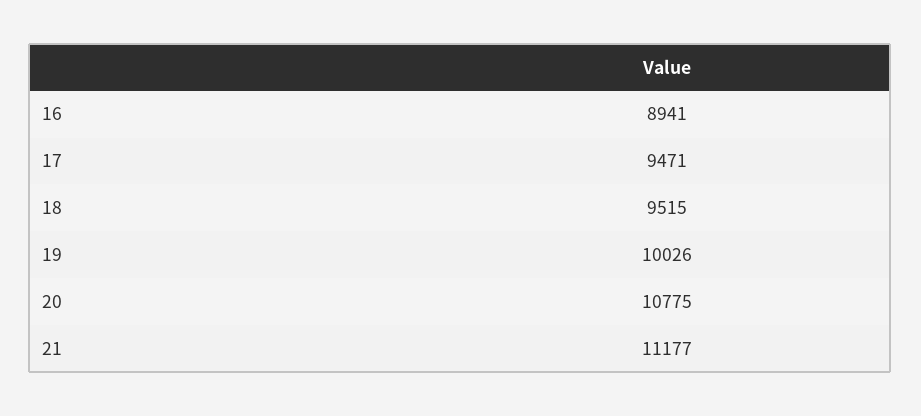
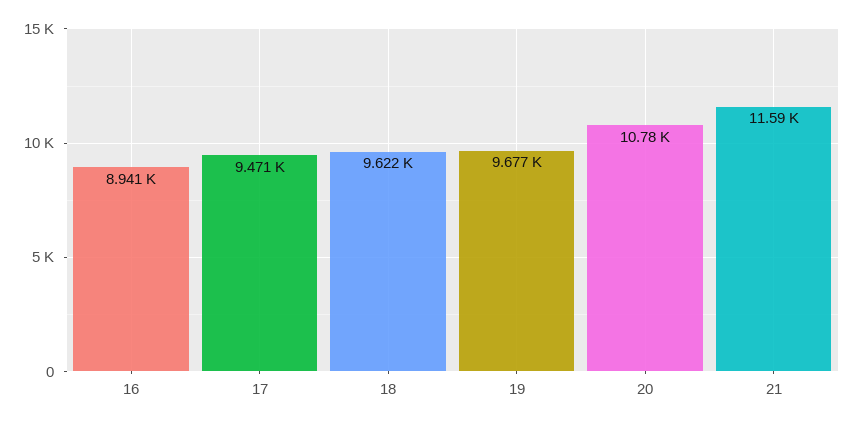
18: 9515 -> 9622
19: 10026 -> 9677
21: 11177 -> 11590

